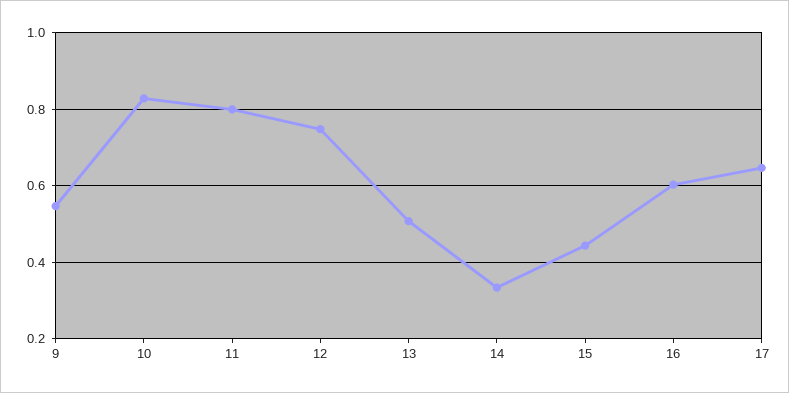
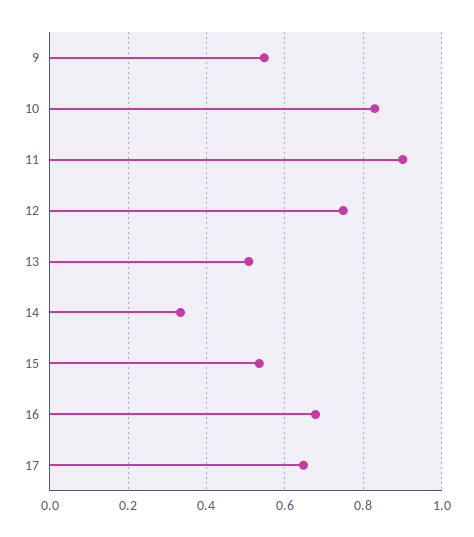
11: 0.8 -> 0.9
15: 0.44 -> 0.54
16: 0.6 -> 0.68

